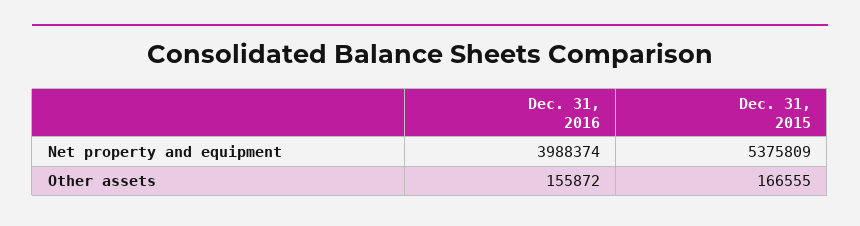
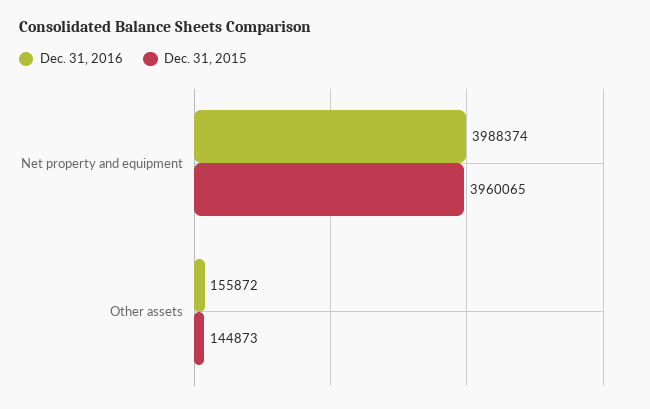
Dec. 31, 2015, Net property and equipment: 5375809 -> 3960065
Dec. 31, 2015, Other assets: 166555 -> 144873

